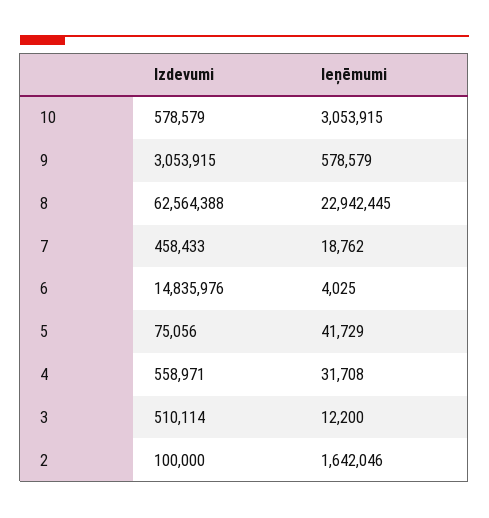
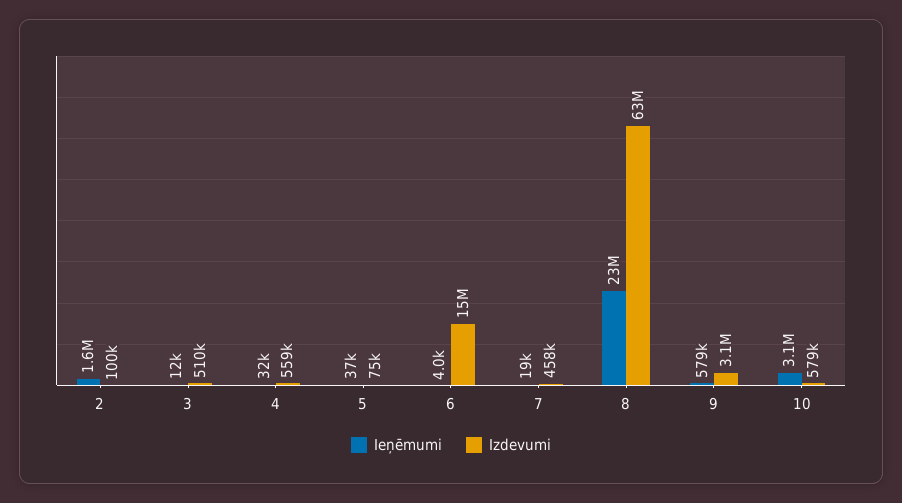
Ieņēmumi, 5: 41729 -> 37000

